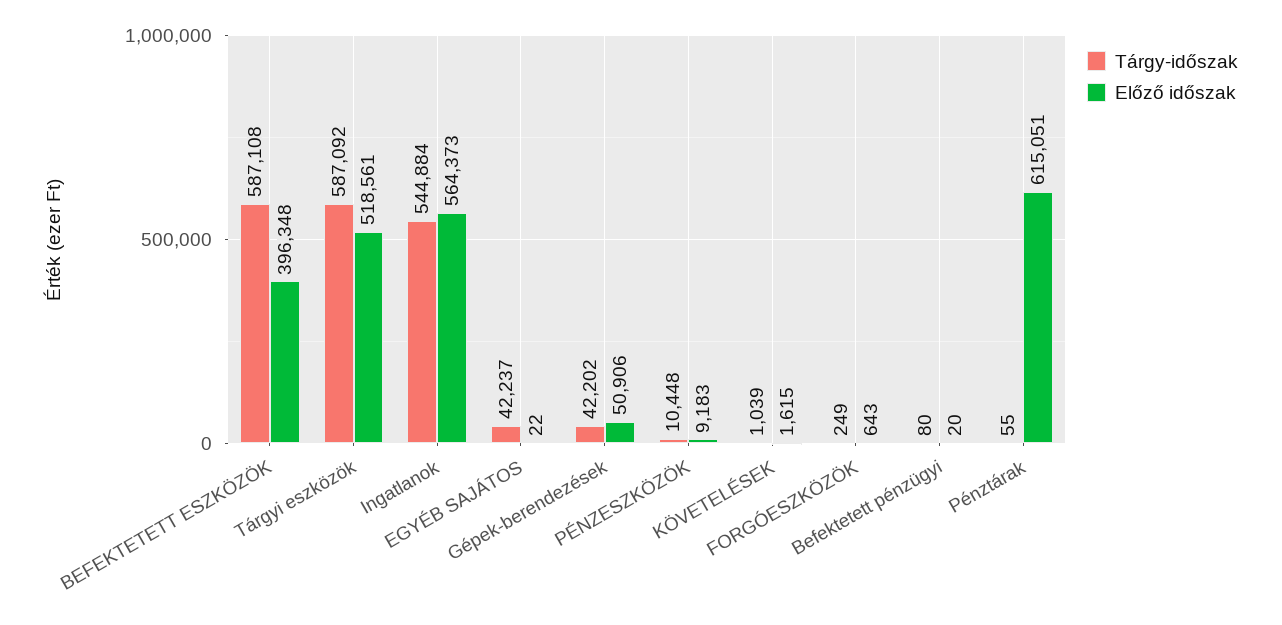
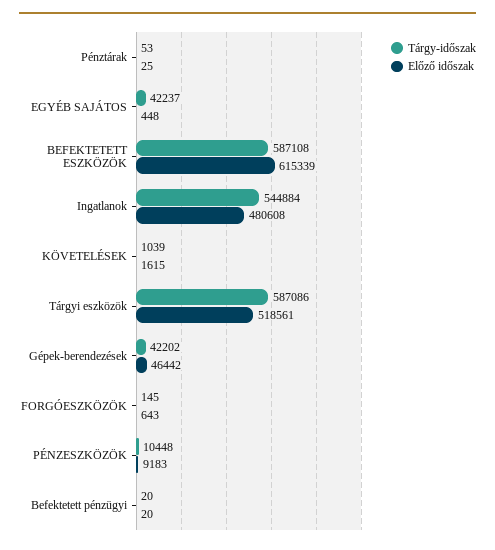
Előző időszak, BEFEKTETETT ESZKÖZÖK: 396348 -> 615339
Tárgy-időszak, Tárgyi eszközök: 587092 -> 587086
Előző időszak, Ingatlanok: 564373 -> 480608
Előző időszak, EGYÉB SAJÁTOS: 22 -> 448
Előző időszak, Gépek-berendezések: 50906 -> 46442
Tárgy-időszak, FORGÓESZKÖZÖK: 249 -> 145
Tárgy-időszak, Befektetett pénzügyi: 80 -> 20
Tárgy-időszak, Pénztárak: 55 -> 53
Előző időszak, Pénztárak: 615051 -> 25

